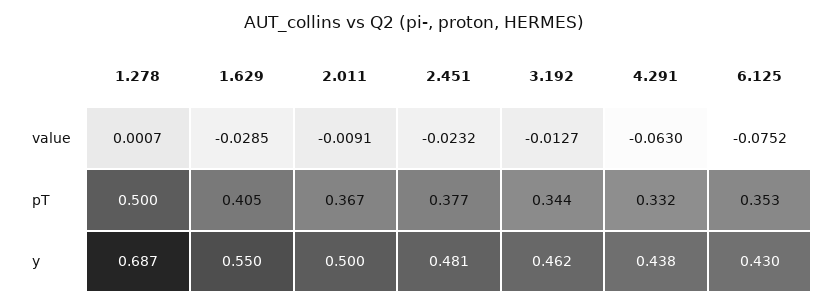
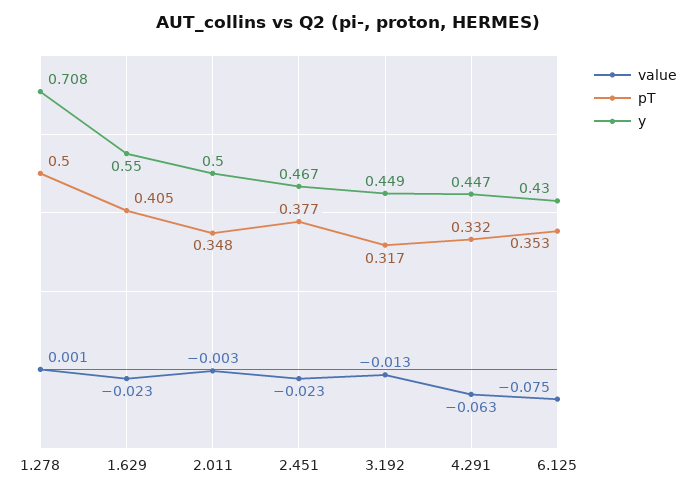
value, 1.629: -0.0285 -> -0.023
value, 2.011: -0.0091 -> -0.003
pT, 2.011: 0.367 -> 0.348
pT, 3.192: 0.344 -> 0.317
y, 1.278: 0.687 -> 0.708
y, 2.451: 0.481 -> 0.467
y, 3.192: 0.462 -> 0.449
y, 4.291: 0.438 -> 0.447

